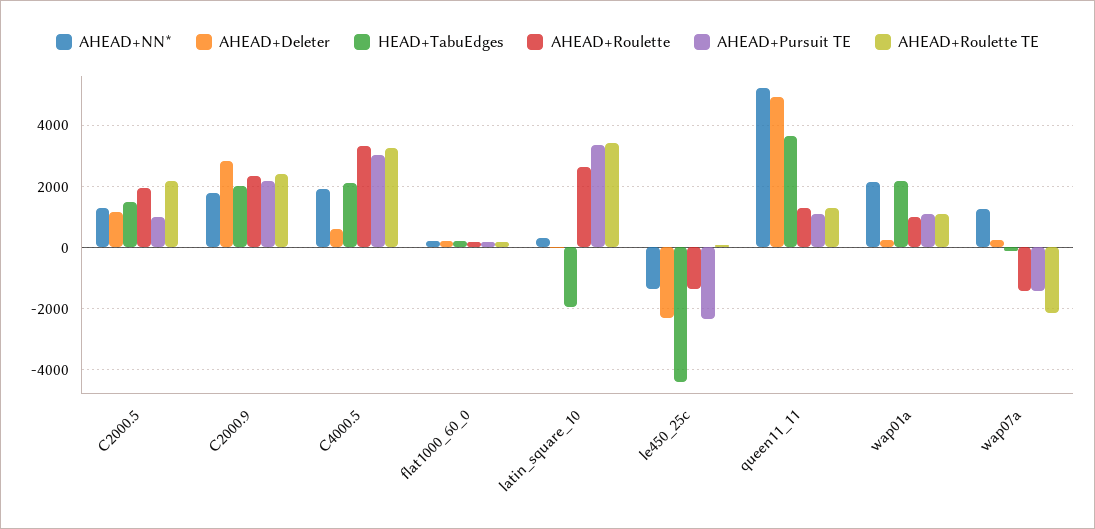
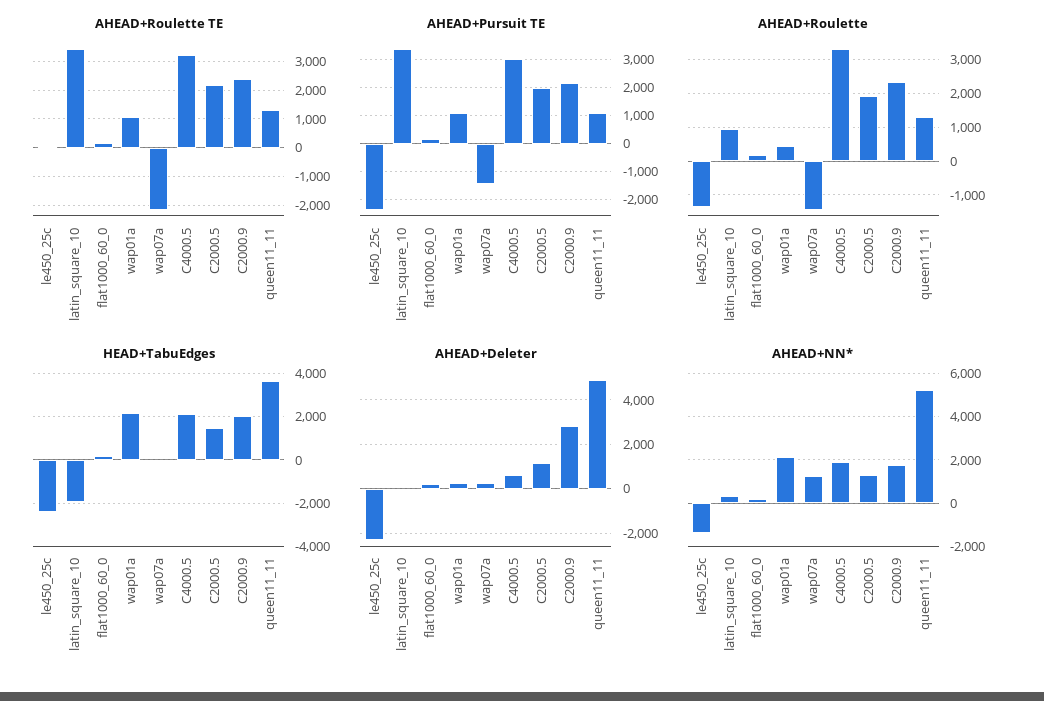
AHEAD+Pursuit TE, C2000.5: 1000 -> 2000
AHEAD+Roulette, latin_square_10: 2600 -> 1000
HEAD+TabuEdges, le450_25c: -4400 -> -2500
AHEAD+Roulette, wap01a: 1000 -> 400

